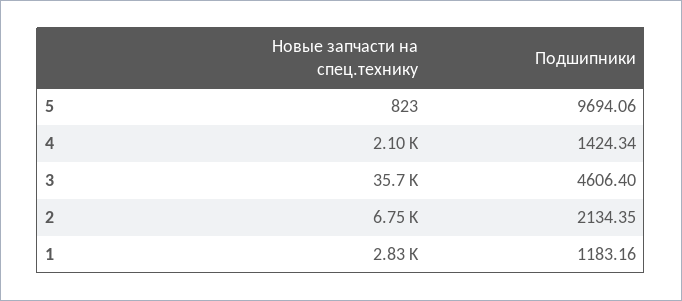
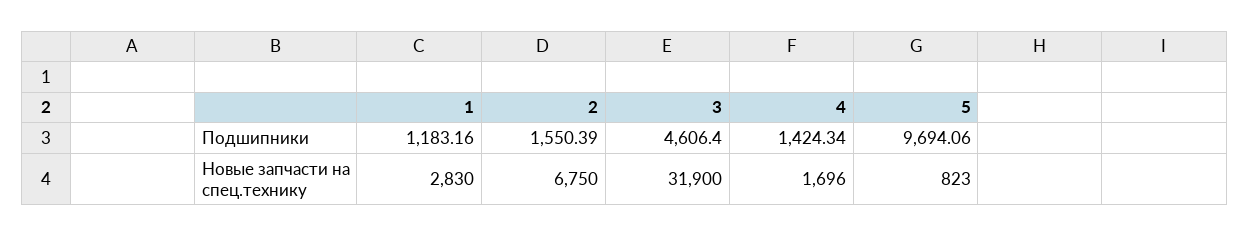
Новые запчасти на спец.технику, 4: 2100 -> 1696
Новые запчасти на спец.технику, 3: 35700 -> 31900
Подшипники, 2: 2134.35 -> 1550.39

